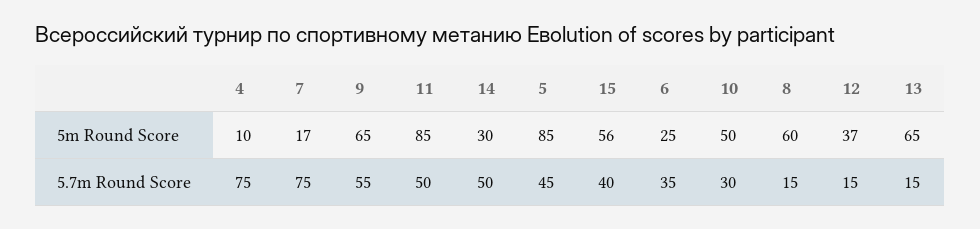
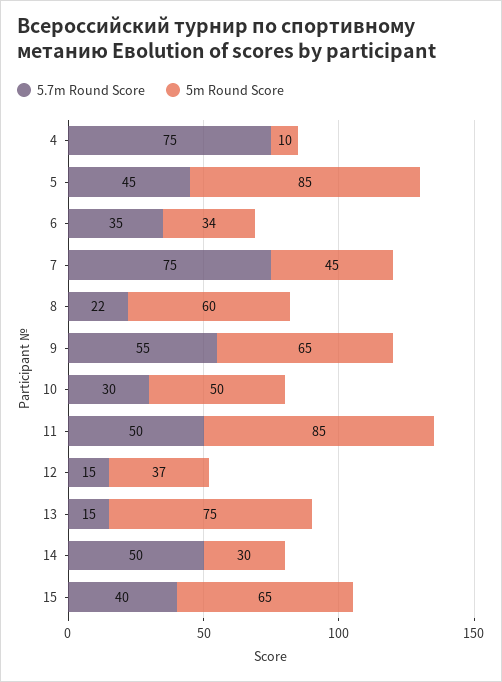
5m Round Score, 7: 17 -> 45
5m Round Score, 15: 56 -> 65
5m Round Score, 6: 25 -> 34
5m Round Score, 13: 65 -> 75
5.7m Round Score, 8: 15 -> 22

